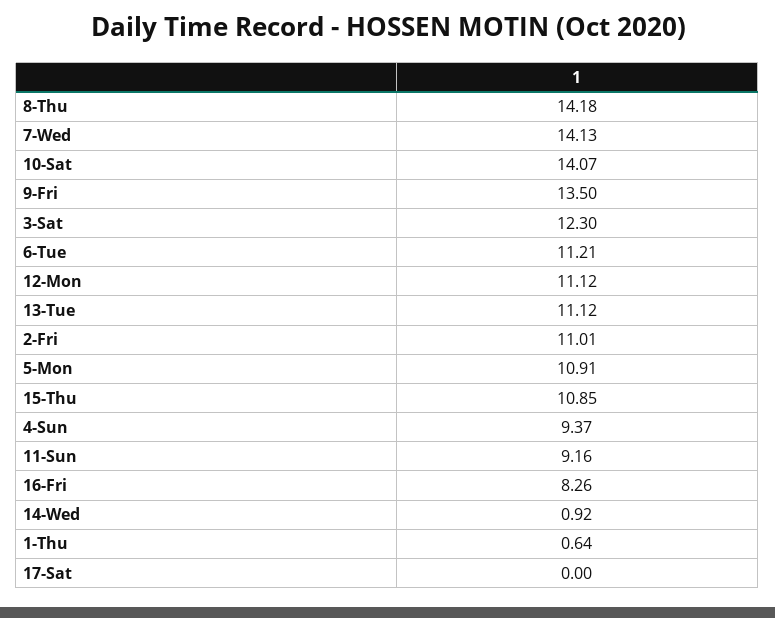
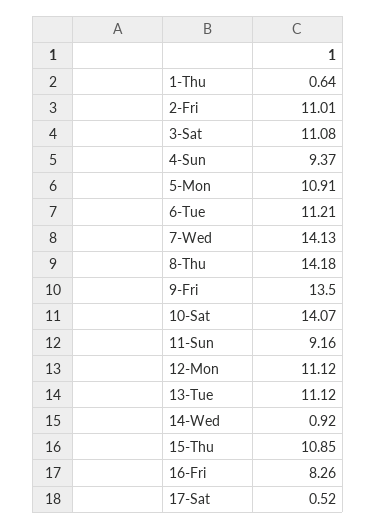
3-Sat: 12.3 -> 11.08
17-Sat: 0 -> 0.52

